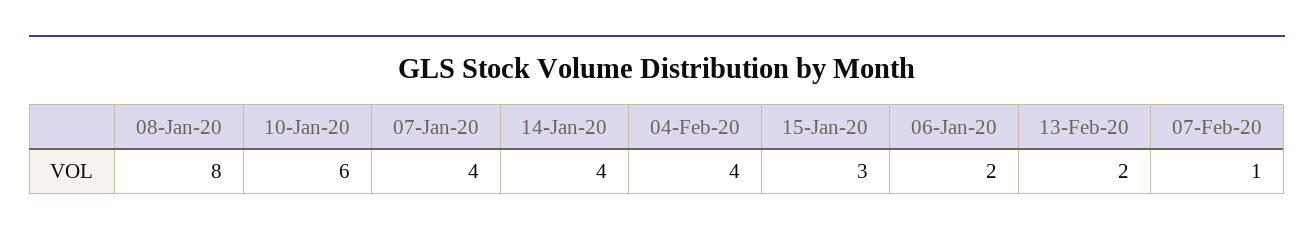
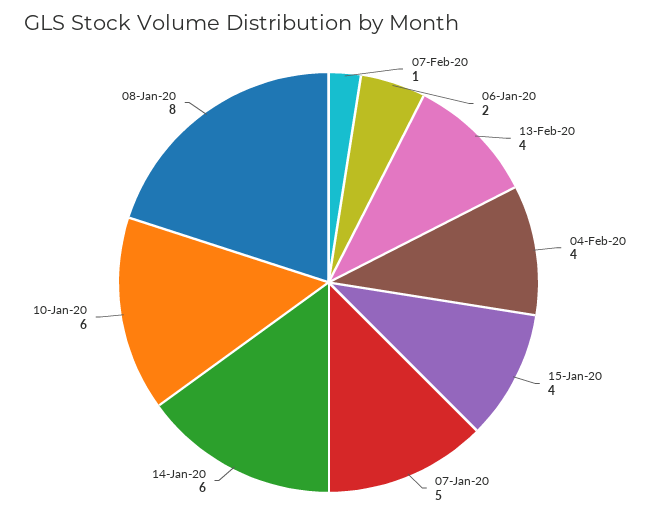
07-Jan-20: 4 -> 5
14-Jan-20: 4 -> 6
15-Jan-20: 3 -> 4
13-Feb-20: 2 -> 4

